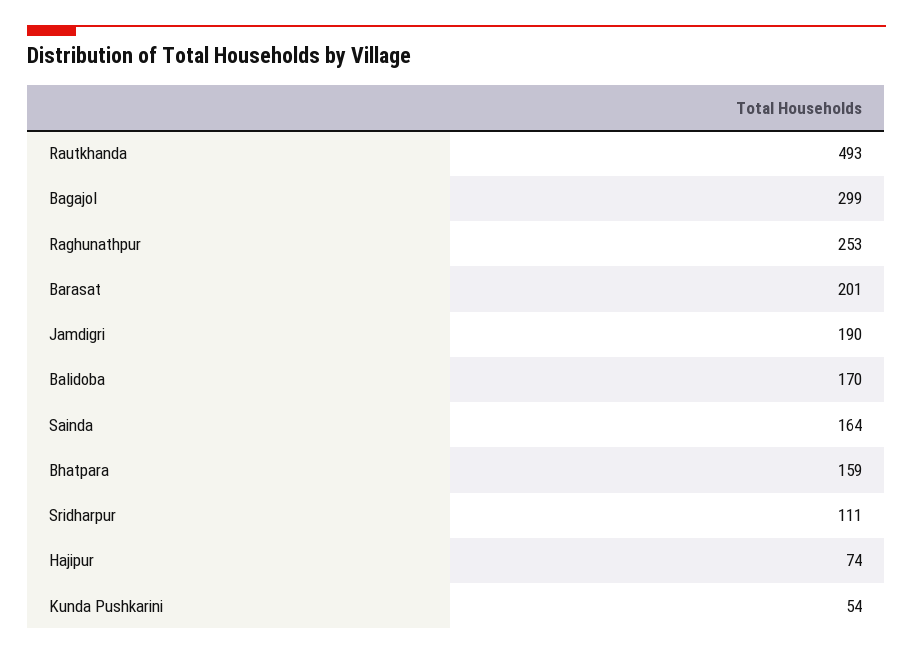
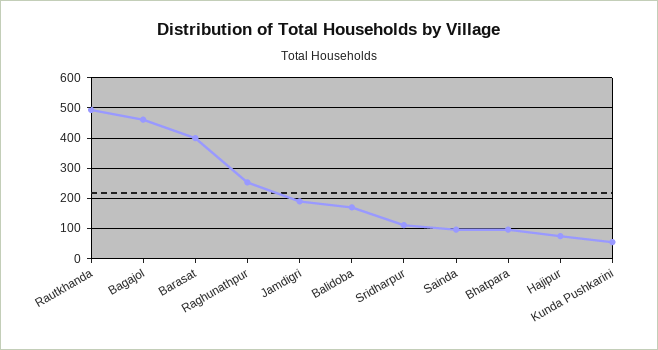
Bagajol: 299 -> 460
Barasat: 201 -> 400
Sainda: 164 -> 100
Bhatpara: 159 -> 100

